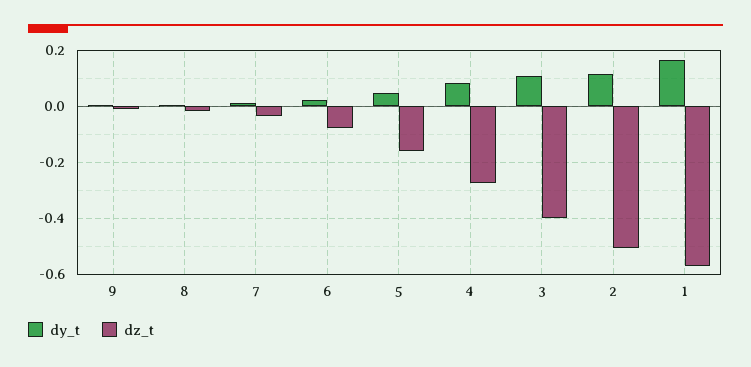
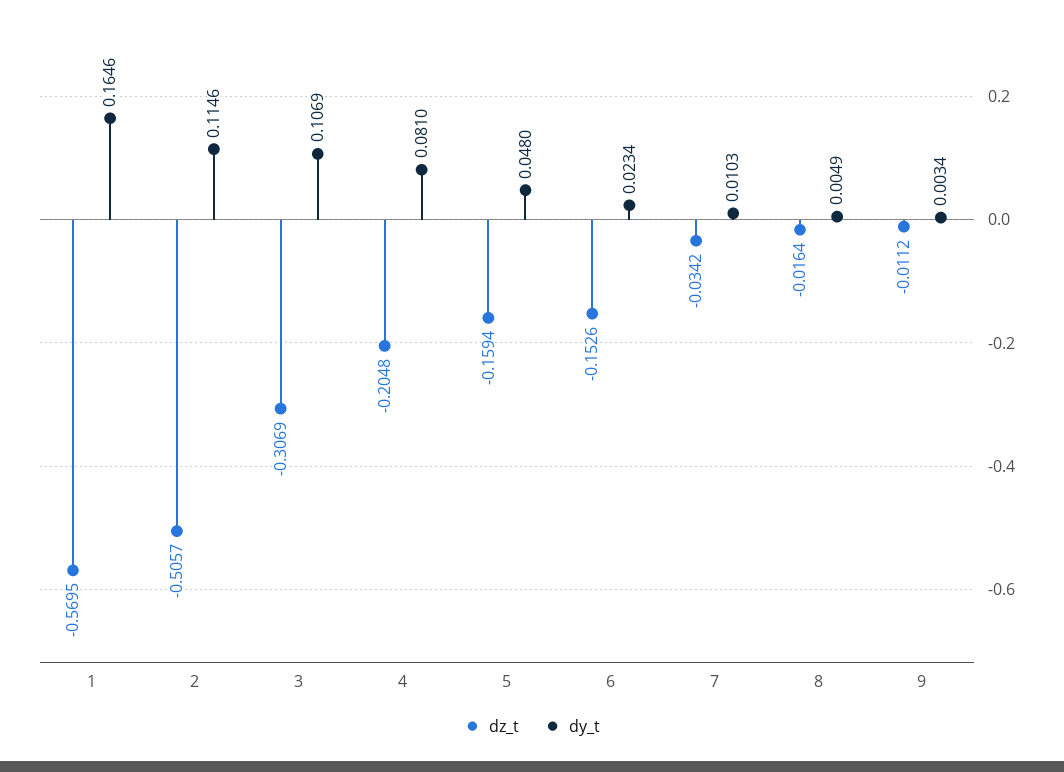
dz_t, 6: -0.075 -> -0.1526
dz_t, 4: -0.275 -> -0.2048
dz_t, 3: -0.4 -> -0.3069

